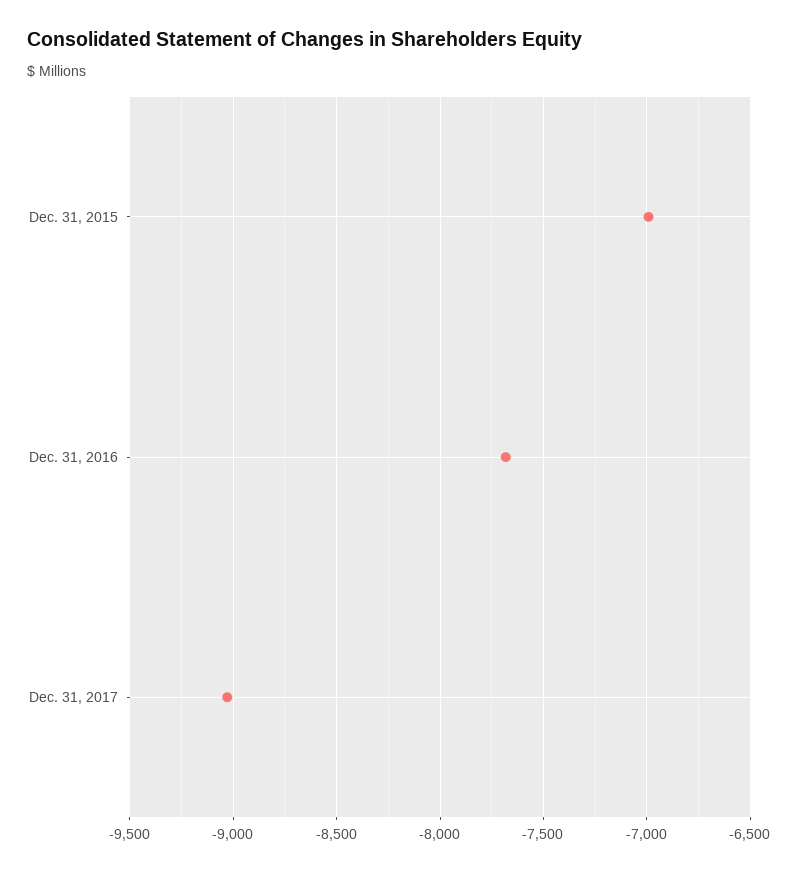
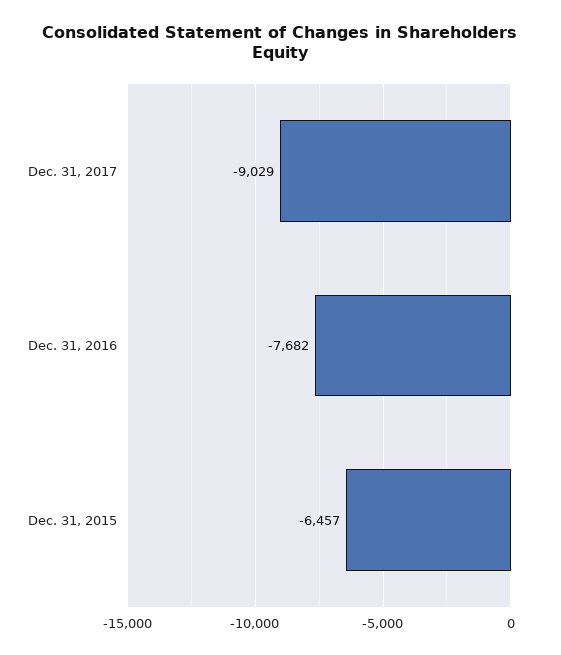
Dec. 31, 2015: -7000 -> -6457

